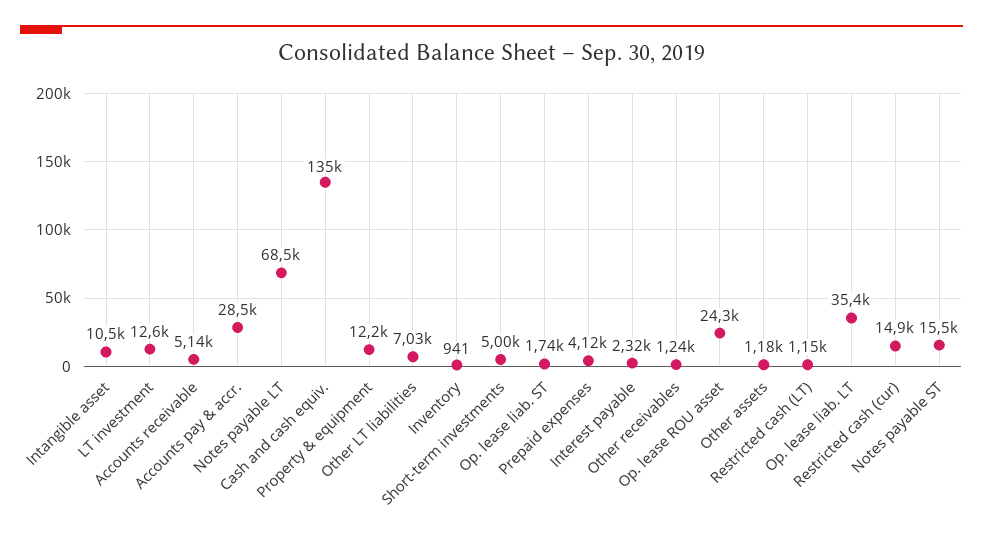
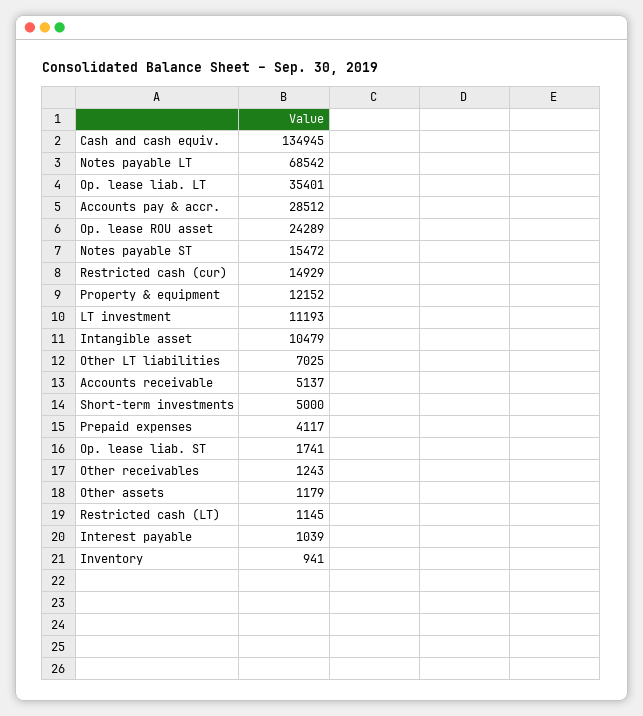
LT investment: 12600 -> 11193
Interest payable: 2320 -> 1039

